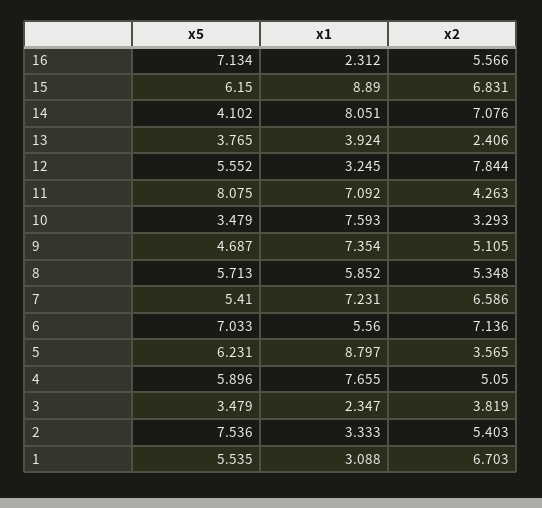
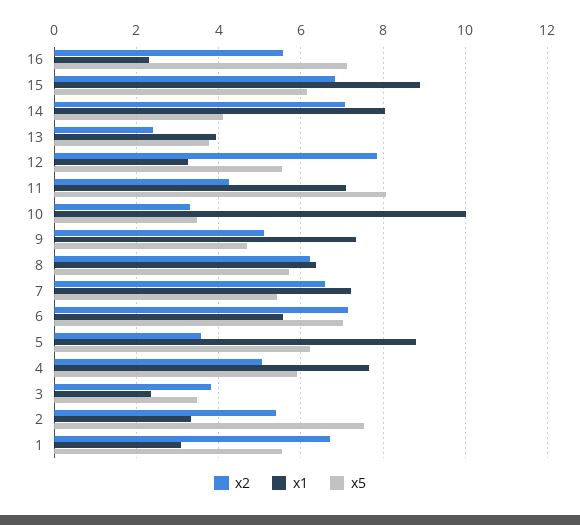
x1, 10: 7.593 -> 10
x1, 8: 5.852 -> 6.4
x2, 8: 5.348 -> 6.2

